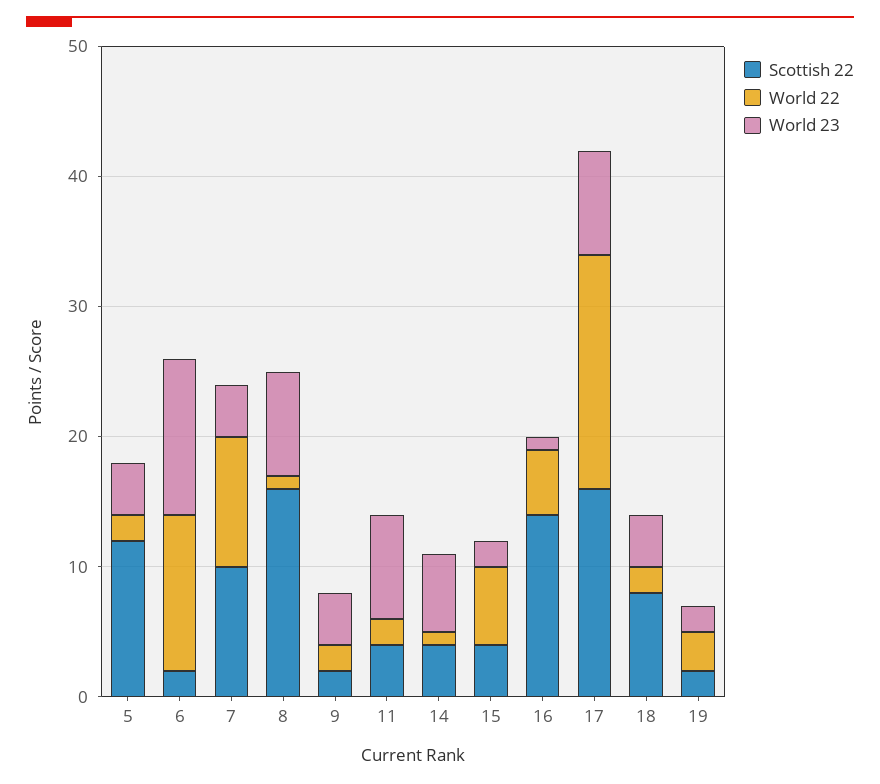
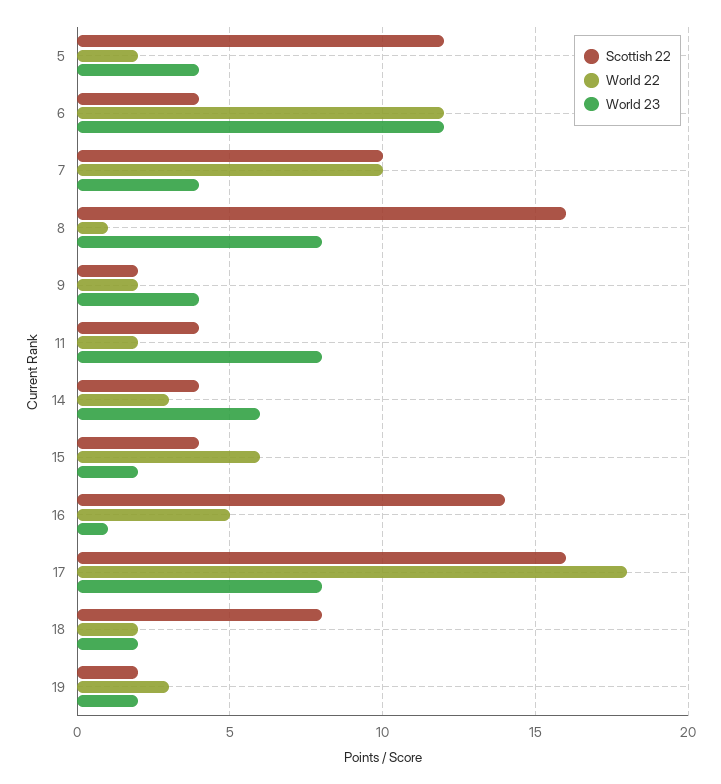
Scottish 22, 6: 2 -> 4
World 22, 14: 1 -> 3
World 23, 18: 4 -> 2

